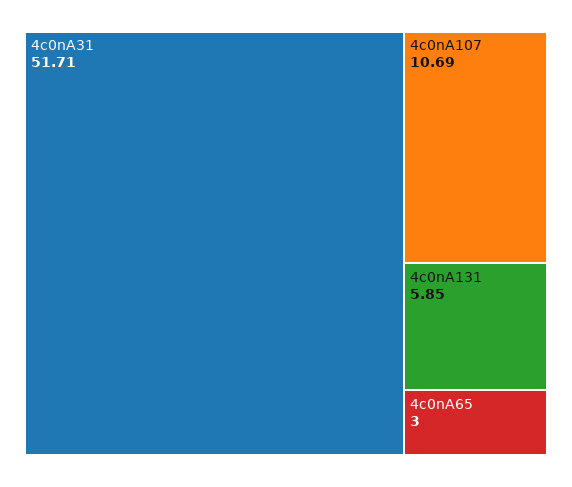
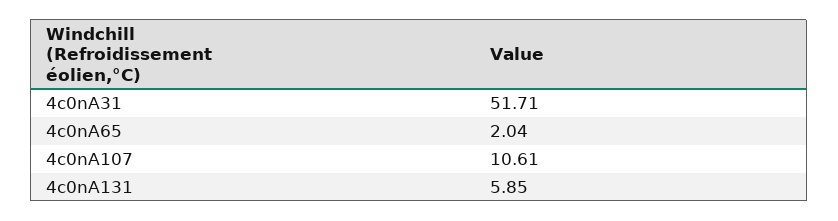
4c0nA107: 10.69 -> 10.61
4c0nA65: 3 -> 2.04

